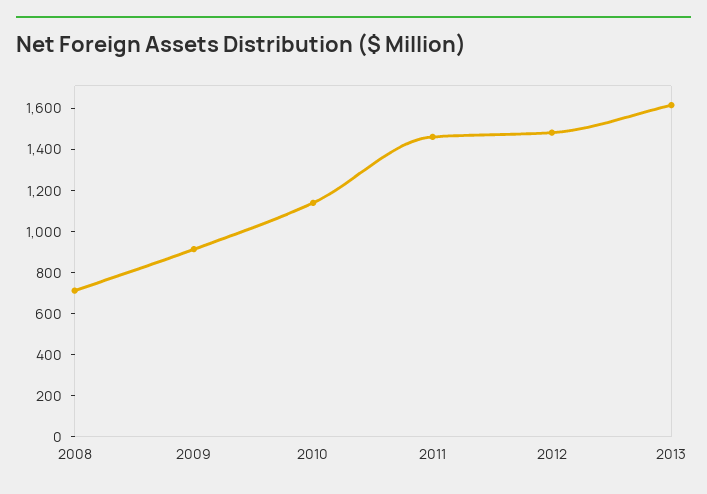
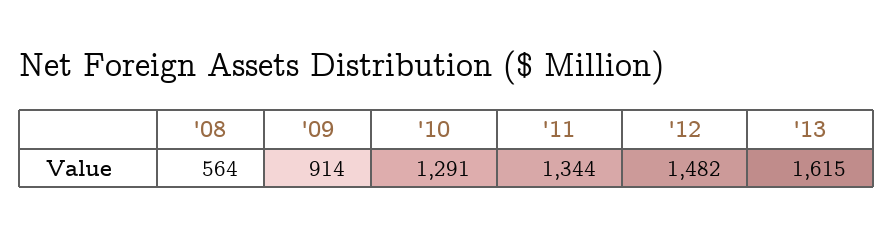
2008: 700 -> 564
2010: 1150 -> 1291
2011: 1450 -> 1344

